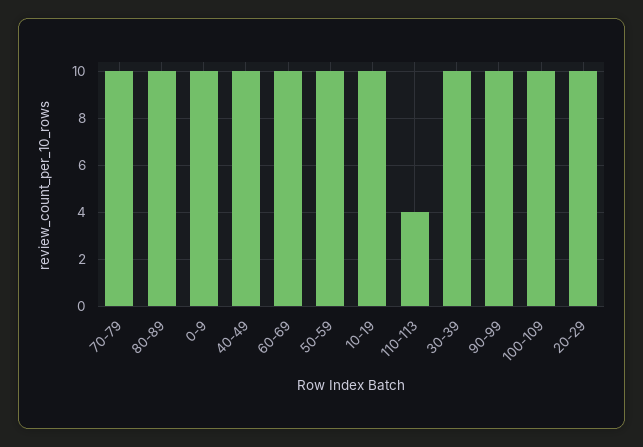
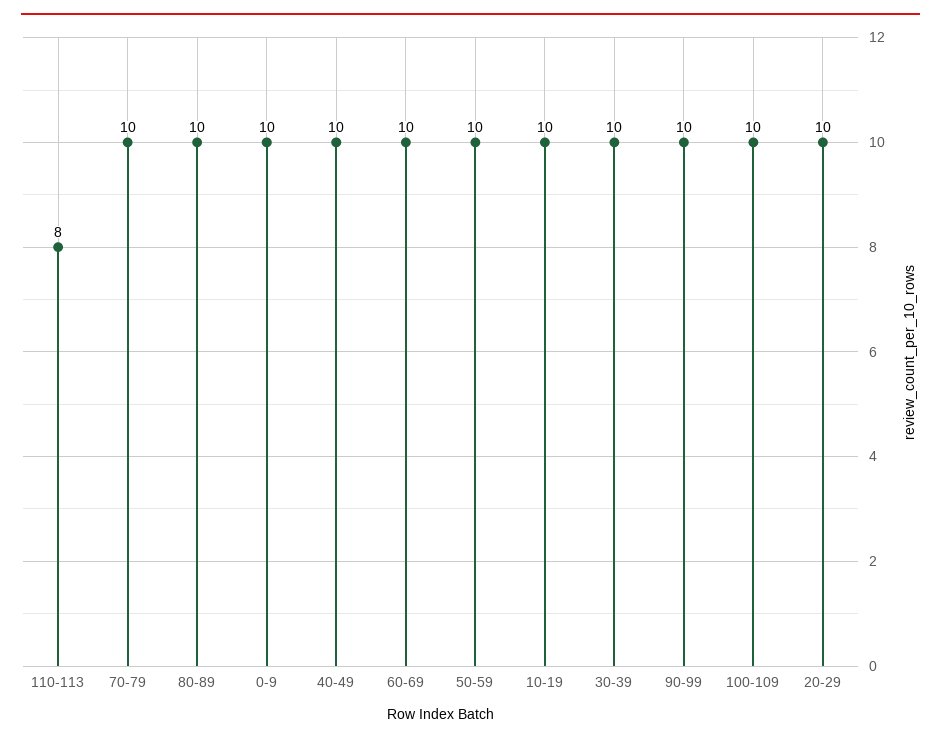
110-113: 4 -> 8

